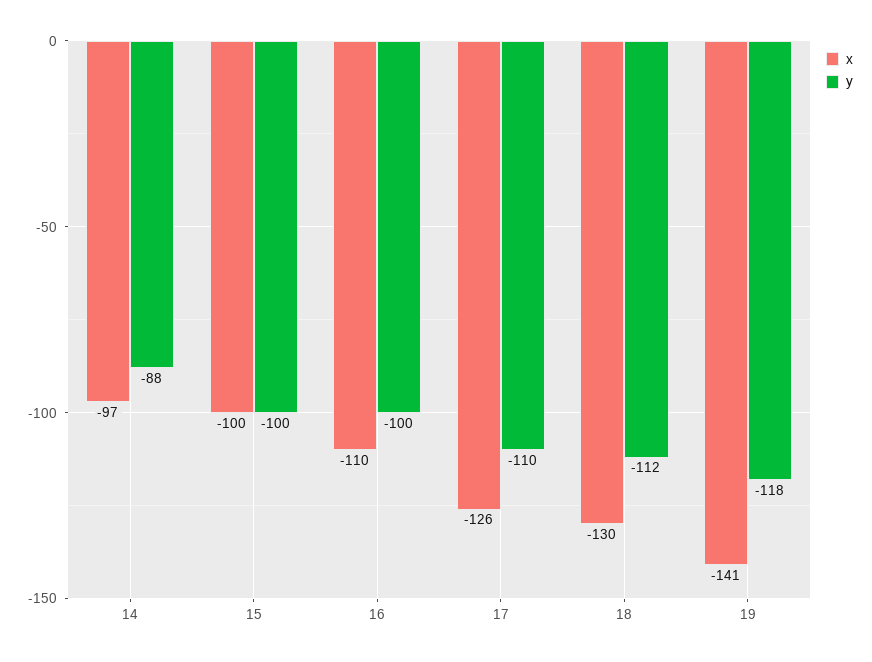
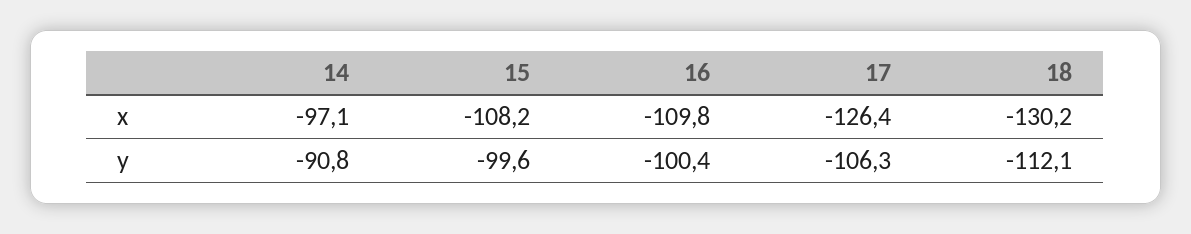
y, 14: -88 -> -90.8
x, 15: -100 -> -108.2
y, 17: -110 -> -106.3
x, 19: -141 -> none
y, 19: -118 -> none

